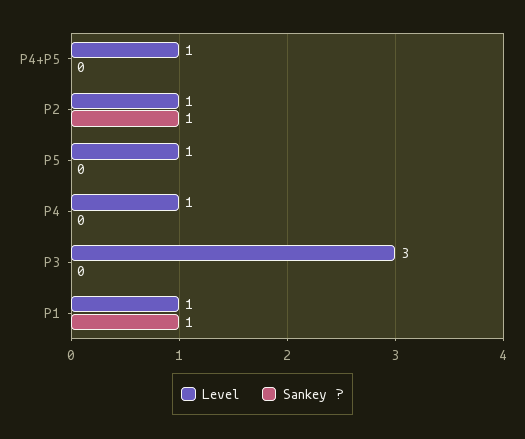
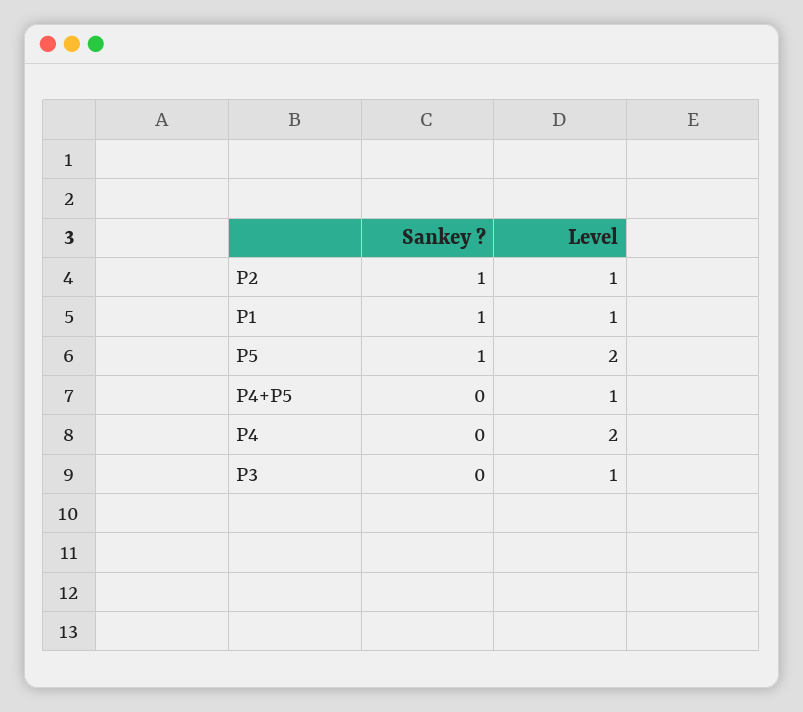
Level, P5: 1 -> 2
Sankey ?, P5: 0 -> 1
Level, P4: 1 -> 2
Level, P3: 3 -> 1

